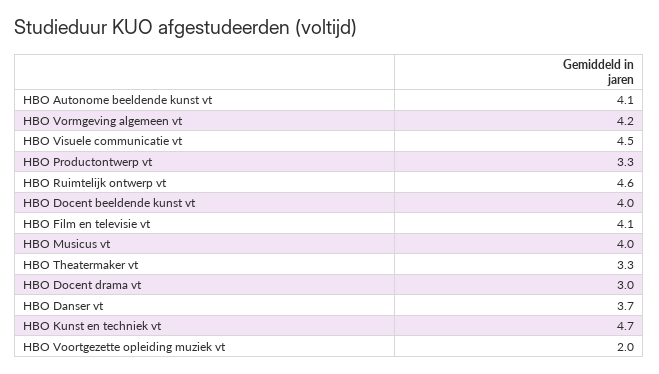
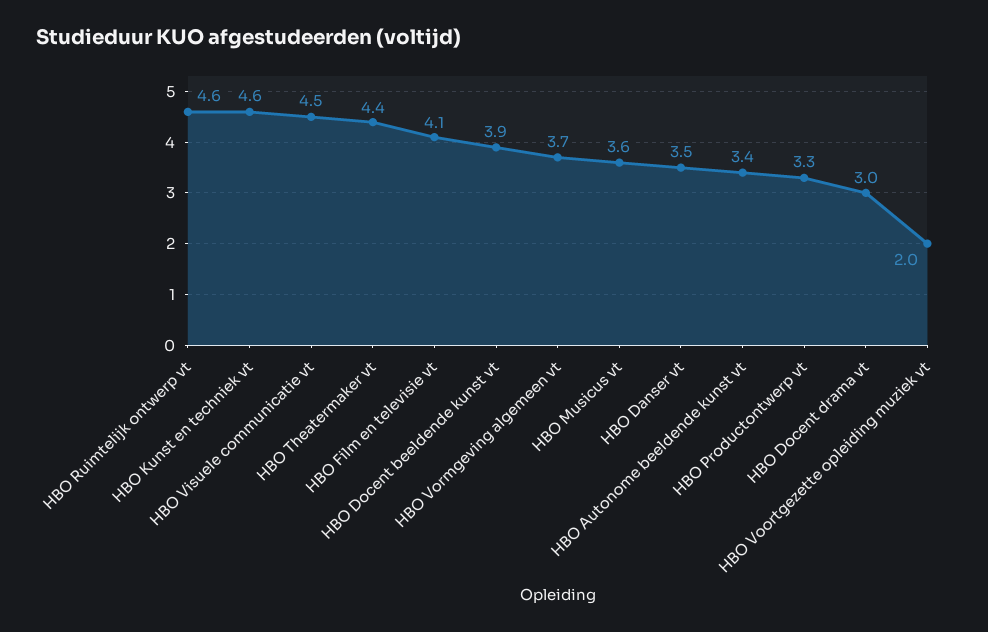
HBO Autonome beeldende kunst vt: 4.1 -> 3.4
HBO Vormgeving algemeen vt: 4.2 -> 3.7
HBO Docent beeldende kunst vt: 4 -> 3.9
HBO Musicus vt: 4 -> 3.6
HBO Theatermaker vt: 3.3 -> 4.4
HBO Danser vt: 3.7 -> 3.5
HBO Kunst en techniek vt: 4.7 -> 4.6

